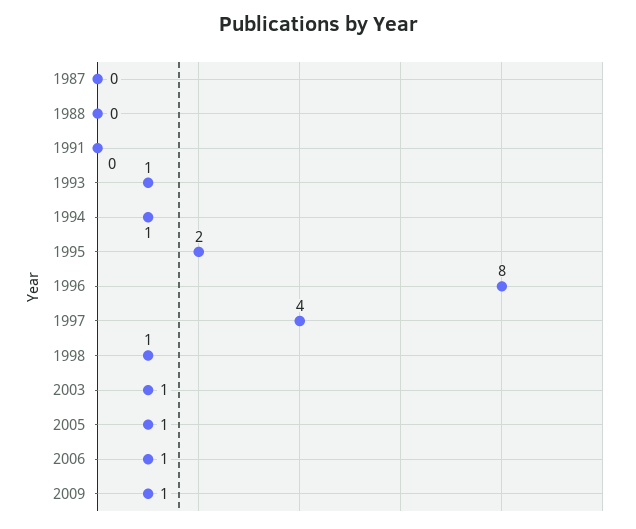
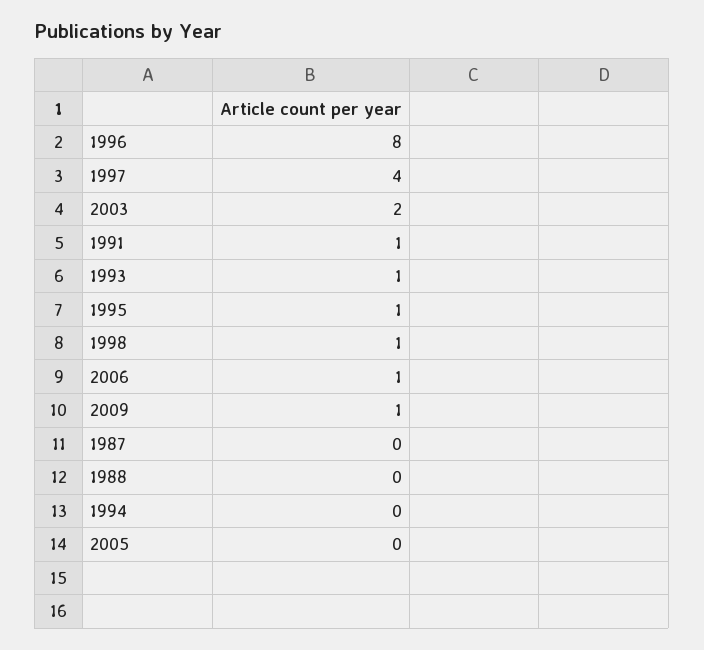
1991: 0 -> 1
1994: 1 -> 0
1995: 2 -> 1
2003: 1 -> 2
2005: 1 -> 0

